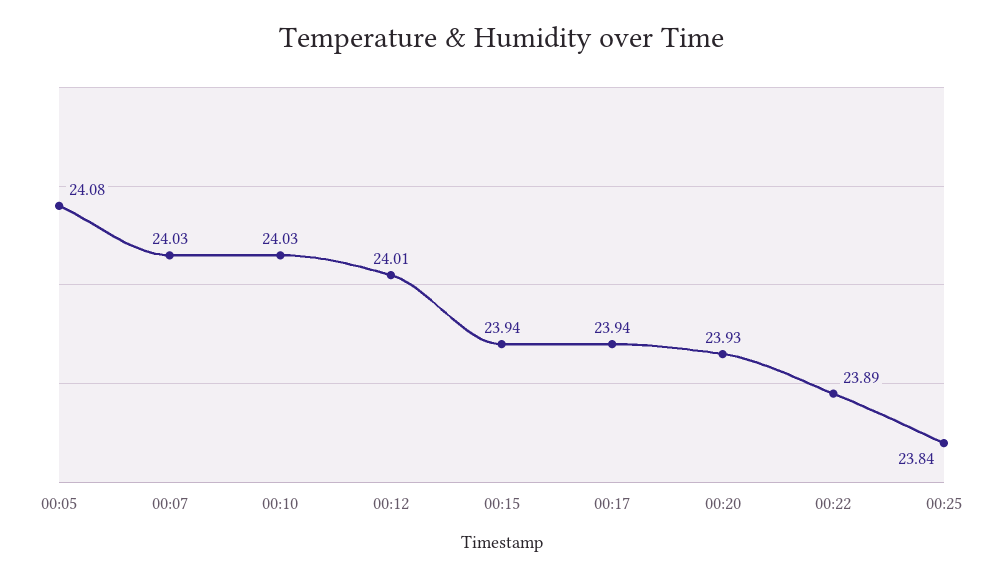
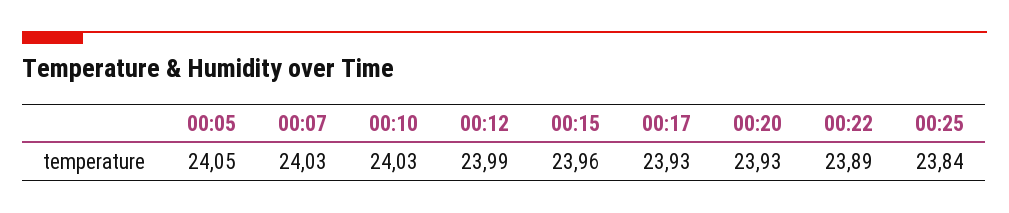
00:05: 24.08 -> 24.05
00:12: 24.01 -> 23.99
00:15: 23.94 -> 23.96
00:17: 23.94 -> 23.93

